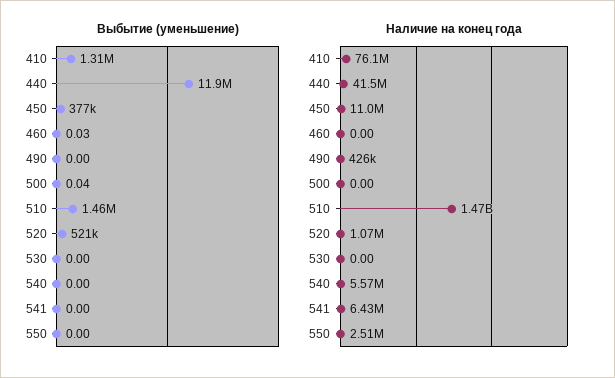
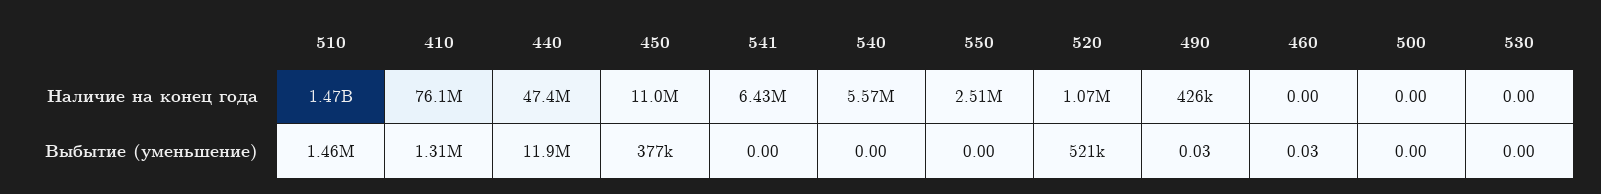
Выбытие (уменьшение), 490: 0 -> 0.03
Выбытие (уменьшение), 500: 0.04 -> 0
Наличие на конец года, 440: 41500000 -> 47400000

